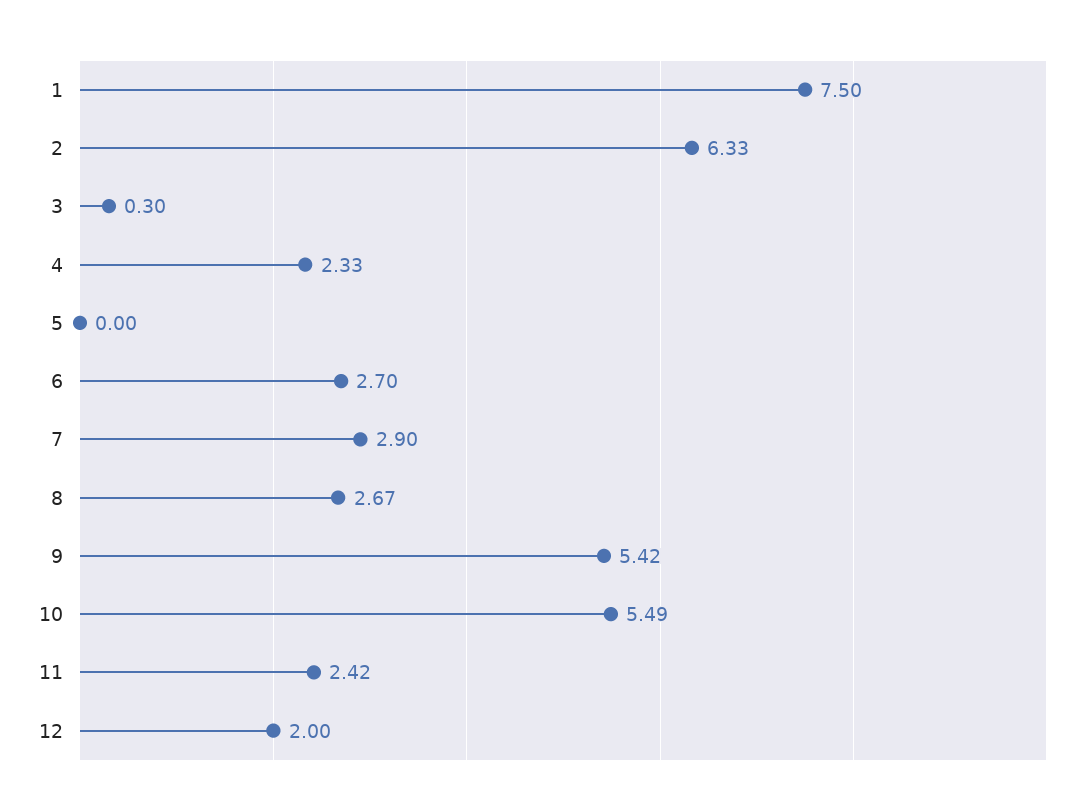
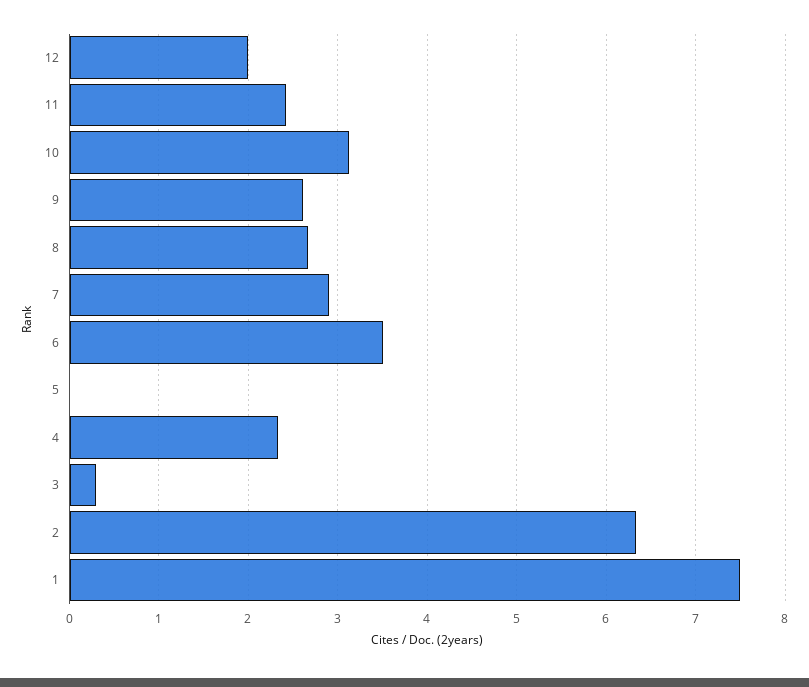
6: 2.7 -> 3.5
9: 5.42 -> 2.6
10: 5.49 -> 3.1

